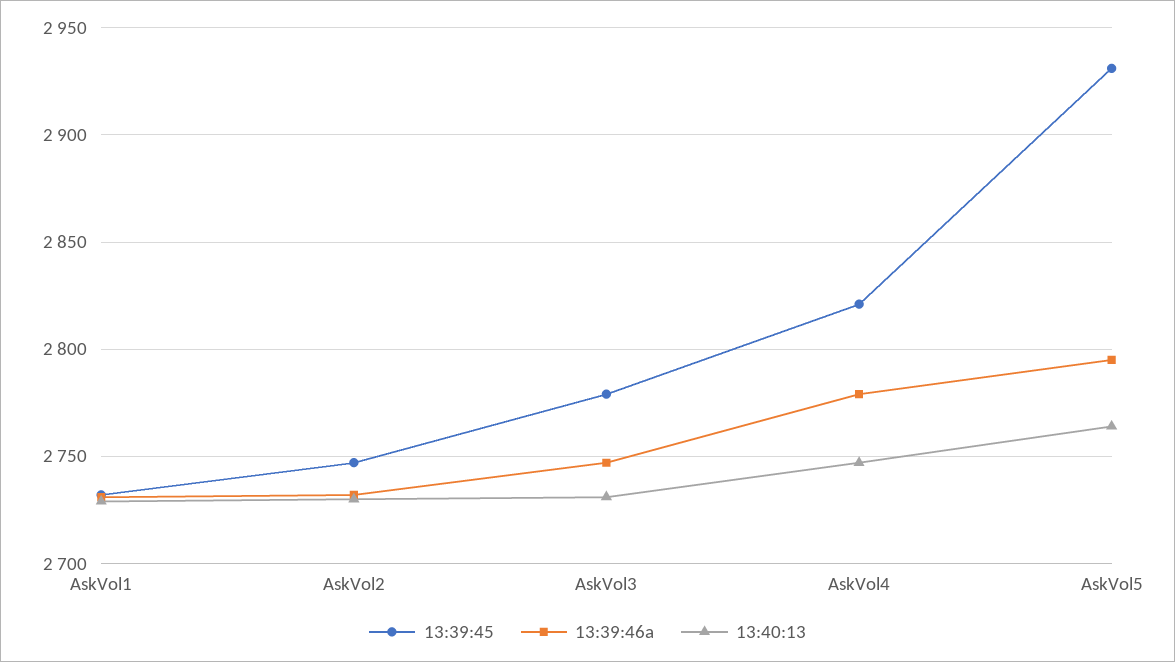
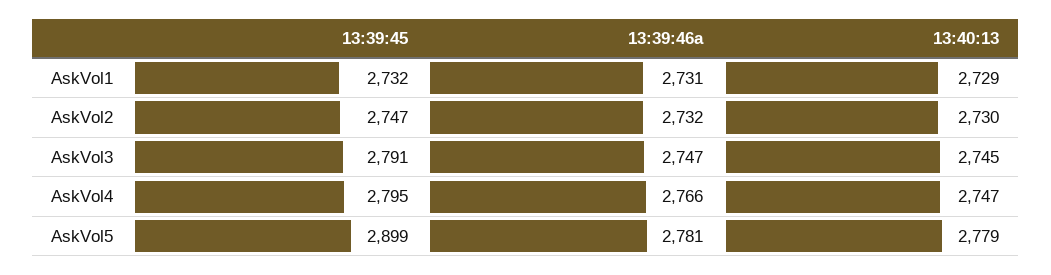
13:39:45, AskVol3: 2780 -> 2791
13:40:13, AskVol3: 2730 -> 2745
13:39:45, AskVol4: 2820 -> 2795
13:39:46a, AskVol4: 2780 -> 2766
13:39:45, AskVol5: 2930 -> 2899
13:39:46a, AskVol5: 2795 -> 2781
13:40:13, AskVol5: 2765 -> 2779

